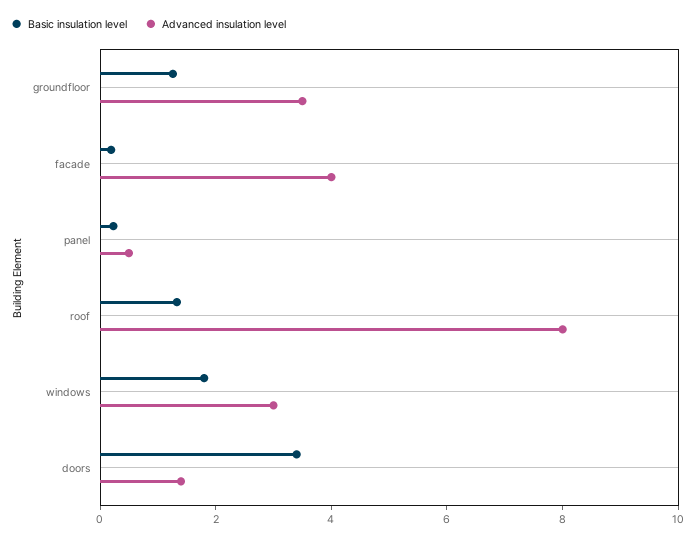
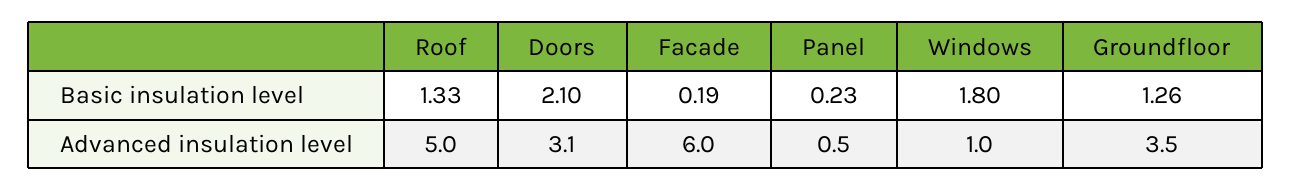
Advanced insulation level, facade: 4 -> 6
Advanced insulation level, roof: 8 -> 5
Advanced insulation level, windows: 3 -> 1
Basic insulation level, doors: 3.5 -> 2.1
Advanced insulation level, doors: 1.5 -> 3.1

